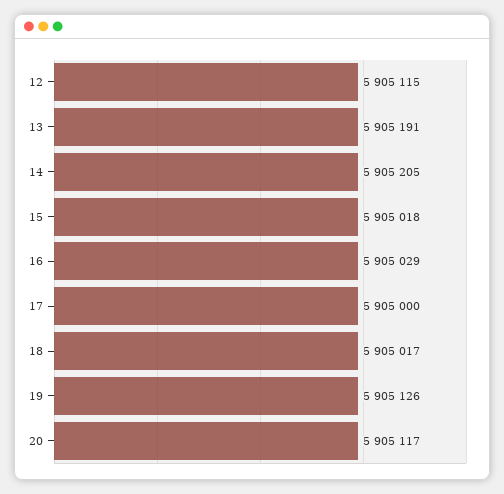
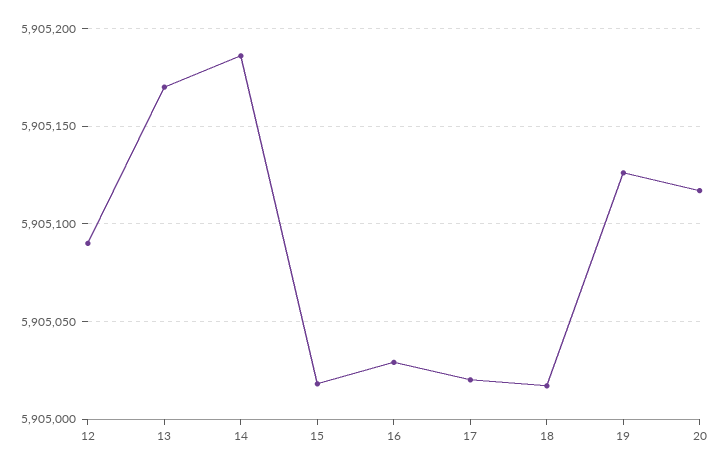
12: 5905115 -> 5905090
13: 5905191 -> 5905170
14: 5905205 -> 5905185
17: 5905000 -> 5905020

